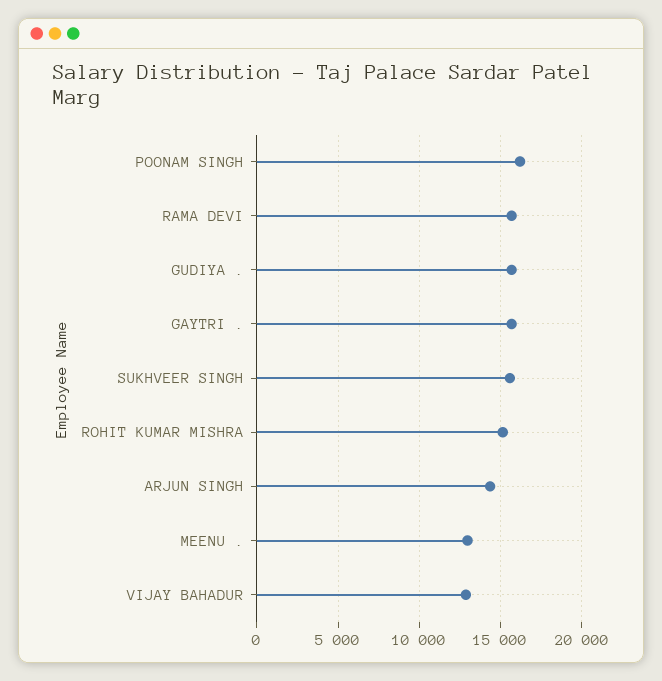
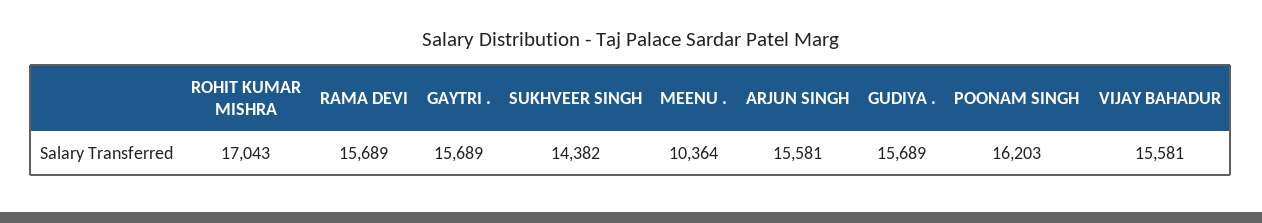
SUKHVEER SINGH: 15500 -> 14382
ROHIT KUMAR MISHRA: 15000 -> 17043
ARJUN SINGH: 14500 -> 15581
MEENU .: 13000 -> 10364
VIJAY BAHADUR: 13000 -> 15581

